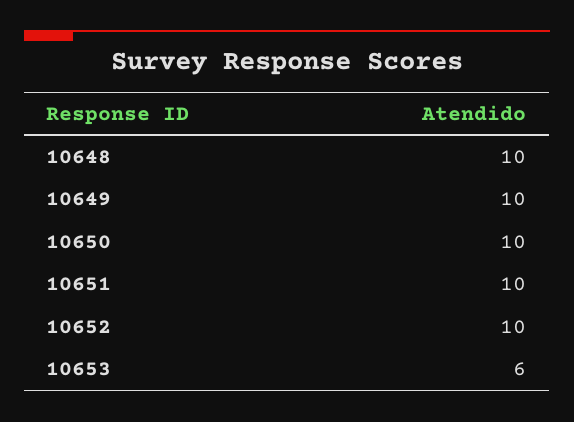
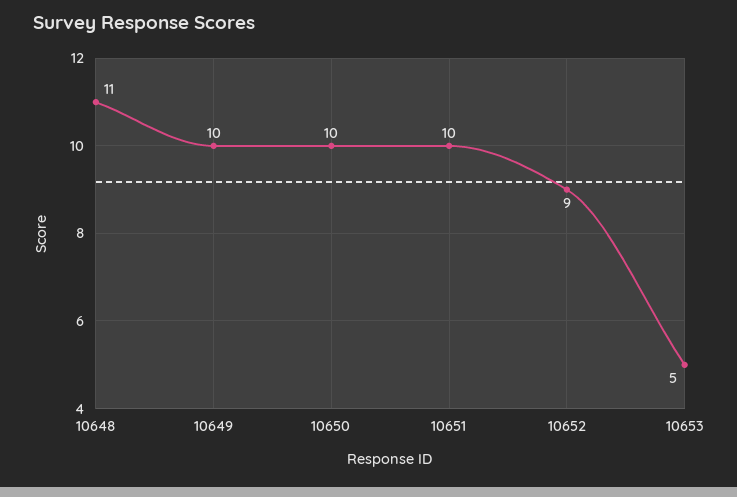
10648: 10 -> 11
10652: 10 -> 9
10653: 6 -> 5

